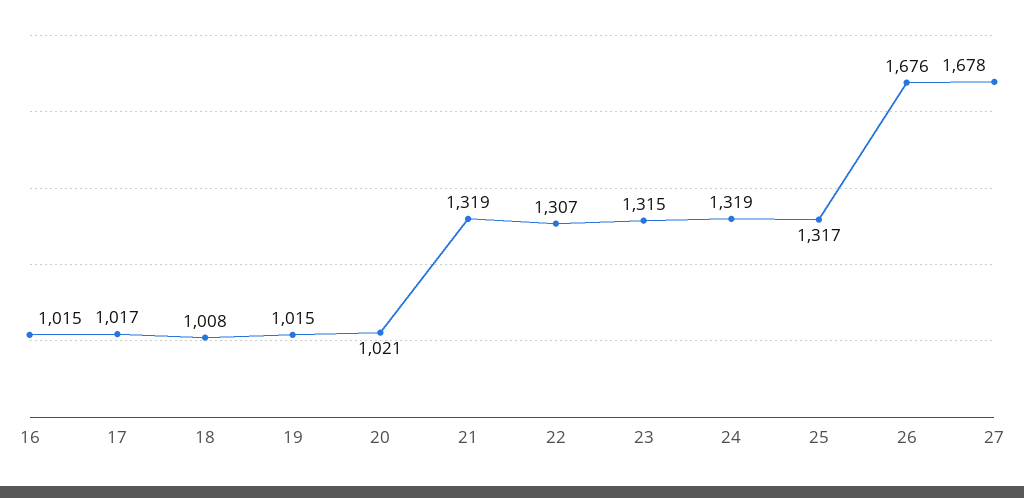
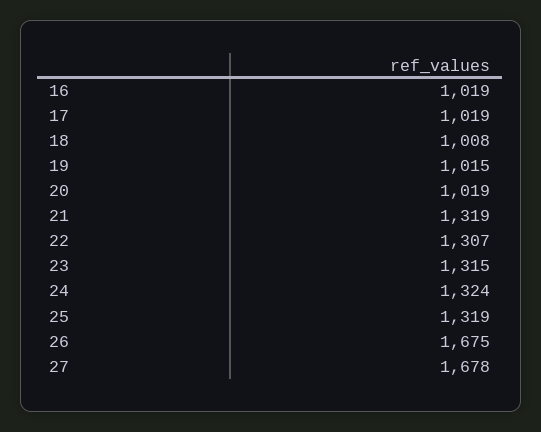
16: 1015 -> 1019
17: 1017 -> 1019
20: 1021 -> 1019
24: 1319 -> 1324
25: 1317 -> 1319
26: 1676 -> 1675

